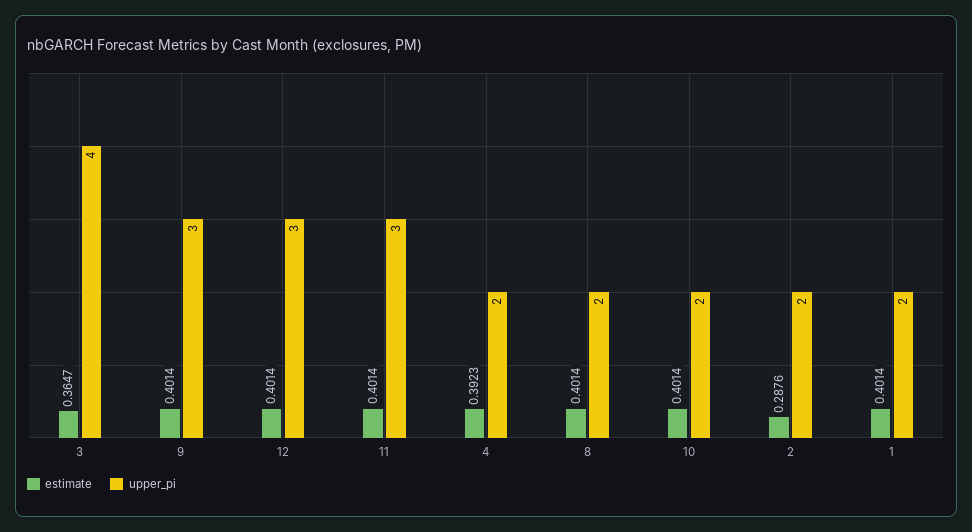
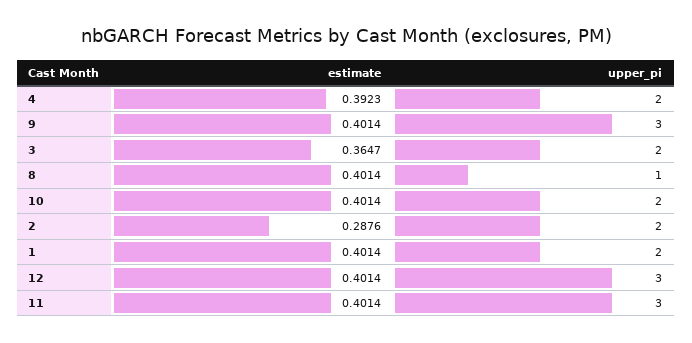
upper_pi, 3: 4 -> 2
upper_pi, 8: 2 -> 1

